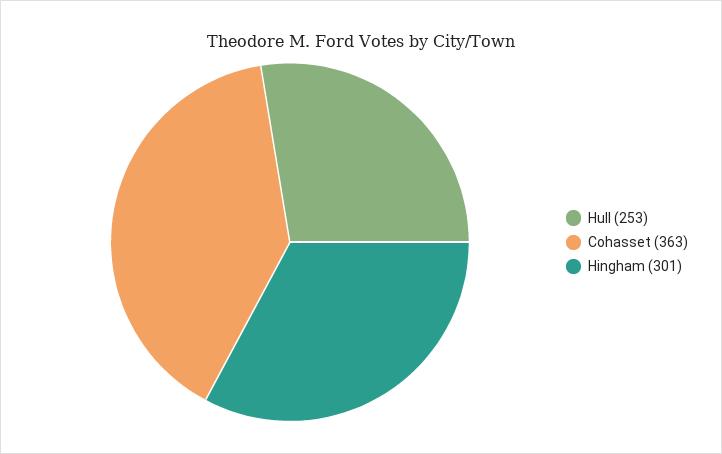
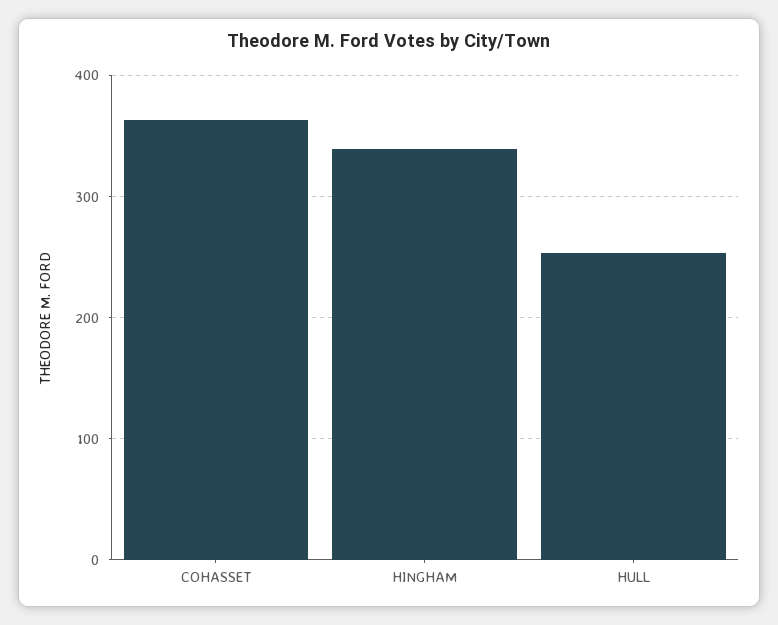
Hingham: 301 -> 340

